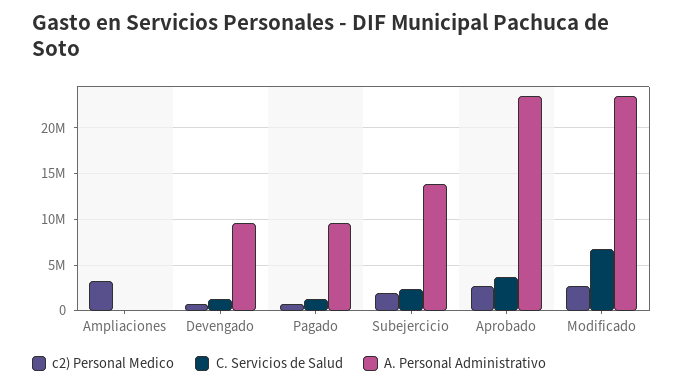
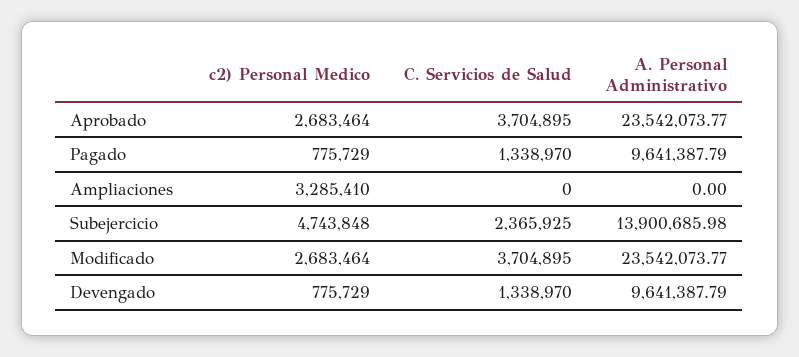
c2) Personal Medico, Subejercicio: 2000000 -> 4743848
C. Servicios de Salud, Modificado: 7000000 -> 3704895

